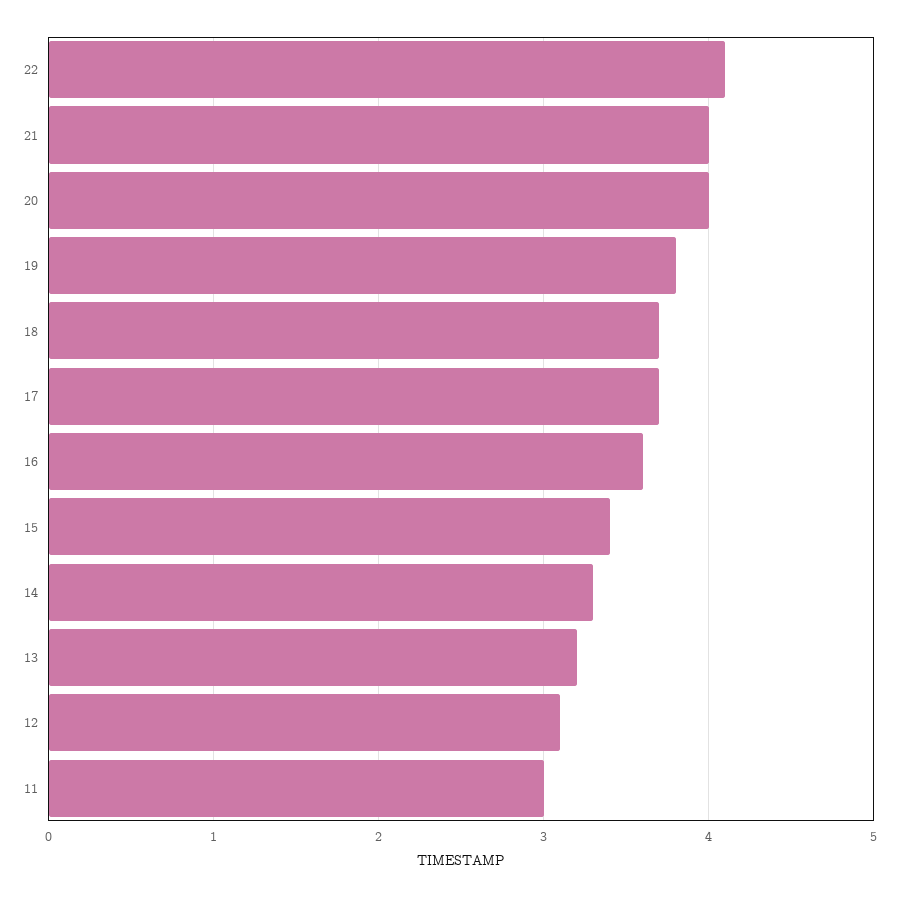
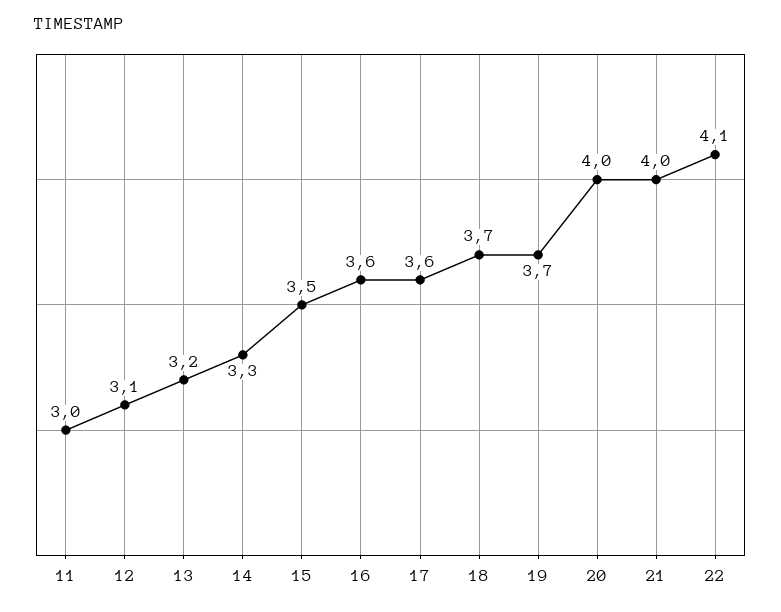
19: 3.8 -> 3.7
17: 3.7 -> 3.6
15: 3.4 -> 3.5

